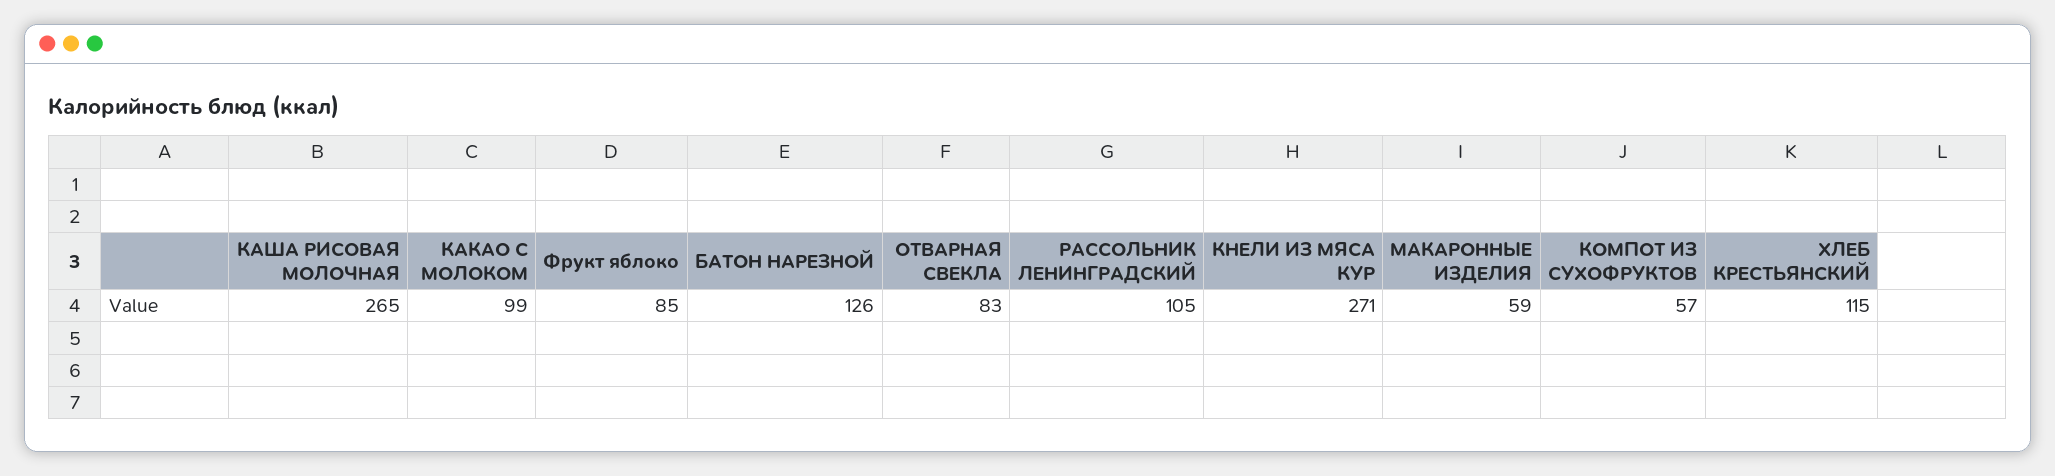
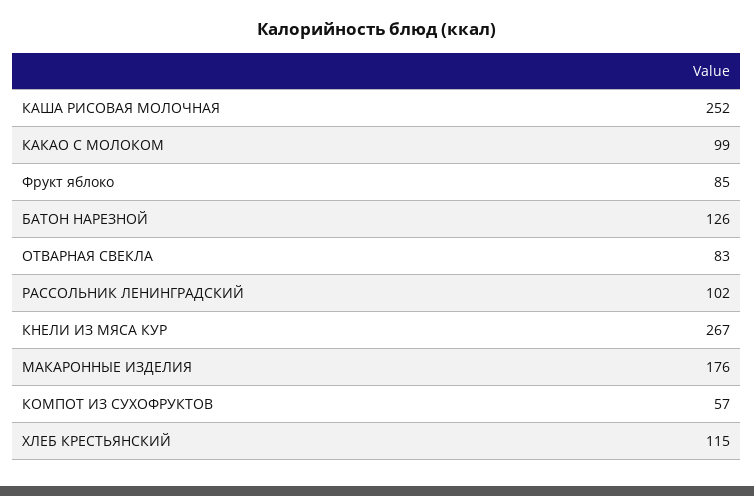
КАША РИСОВАЯ МОЛОЧНАЯ: 265 -> 252
РАССОЛЬНИК ЛЕНИНГРАДСКИЙ: 105 -> 102
КНЕЛИ ИЗ МЯСА КУР: 271 -> 267
МАКАРОННЫЕ ИЗДЕЛИЯ: 59 -> 176

